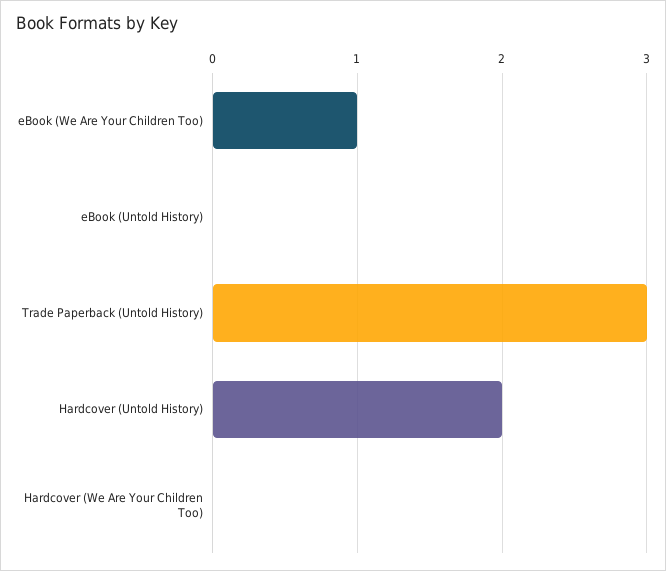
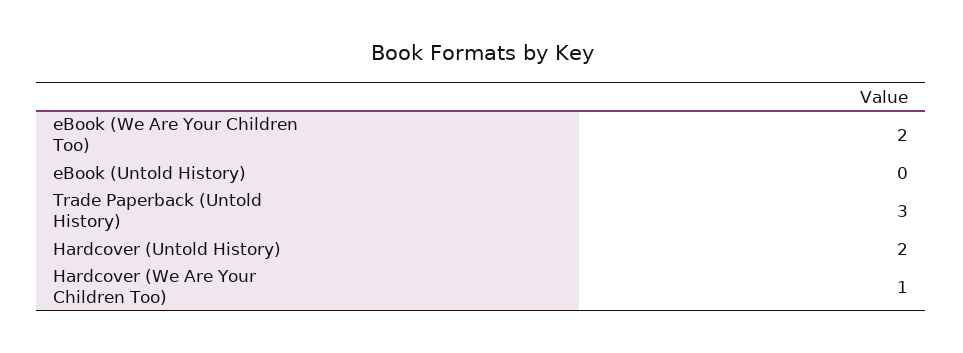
eBook (We Are Your Children Too): 1 -> 2
Hardcover (We Are Your Children Too): 0 -> 1

